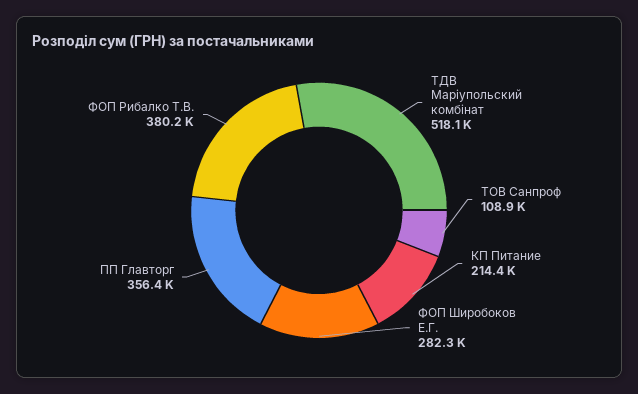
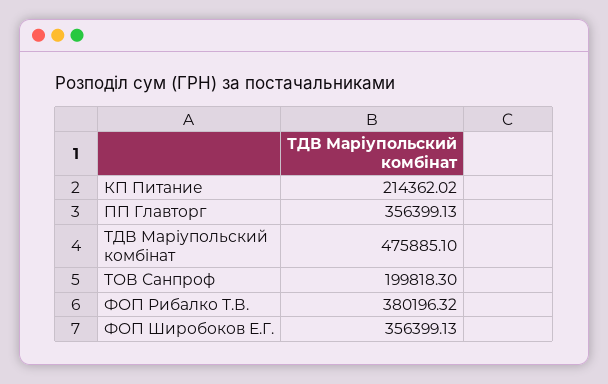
ТДВ Маріупольский комбінат: 518100 -> 475885.1
ТОВ Санпроф: 108900 -> 199818.3
ФОП Широбоков Е.Г.: 282300 -> 356399.13

